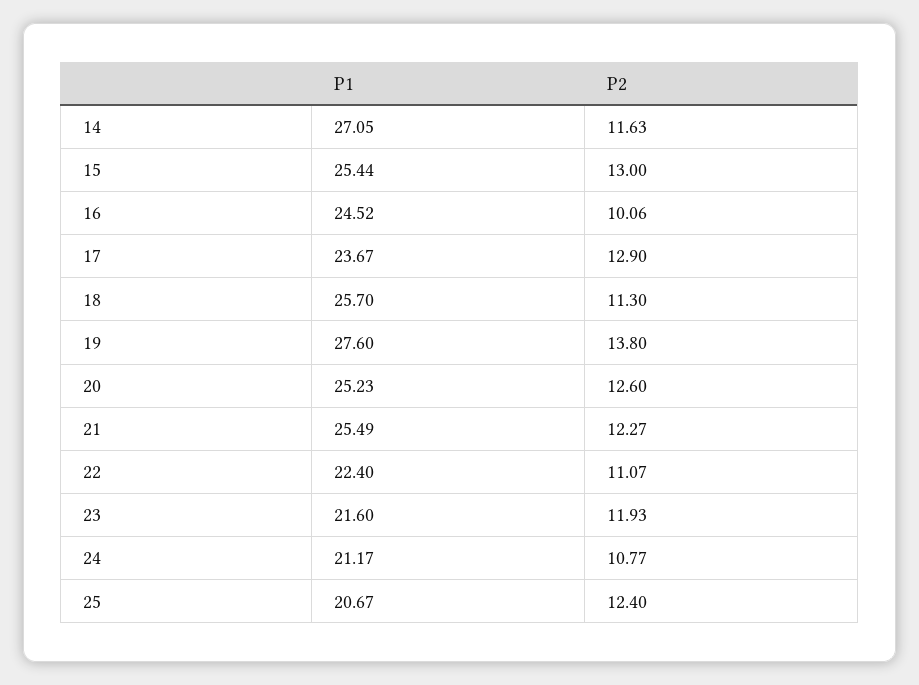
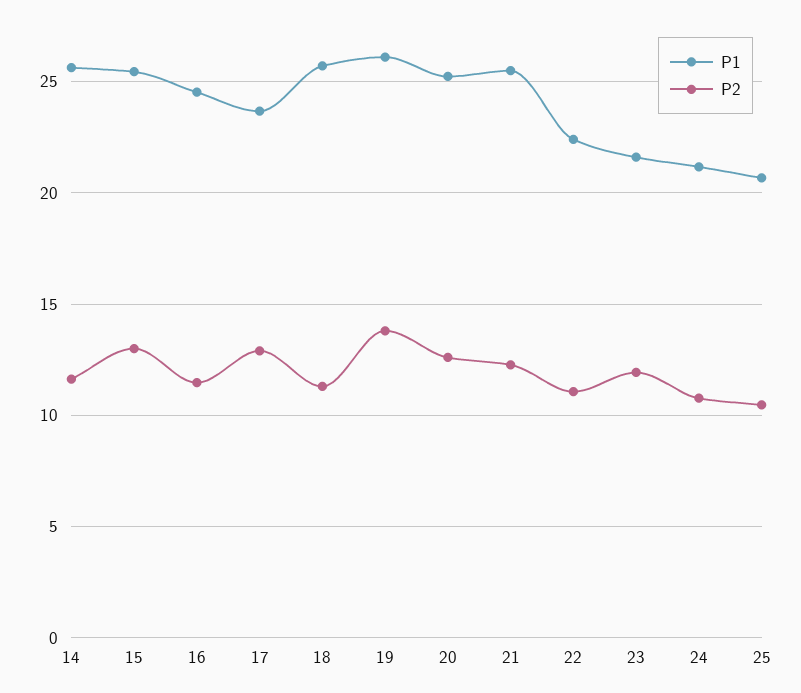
P1, 14: 27.05 -> 25.5
P2, 16: 10.06 -> 11.5
P1, 19: 27.6 -> 26
P2, 25: 12.4 -> 10.5

